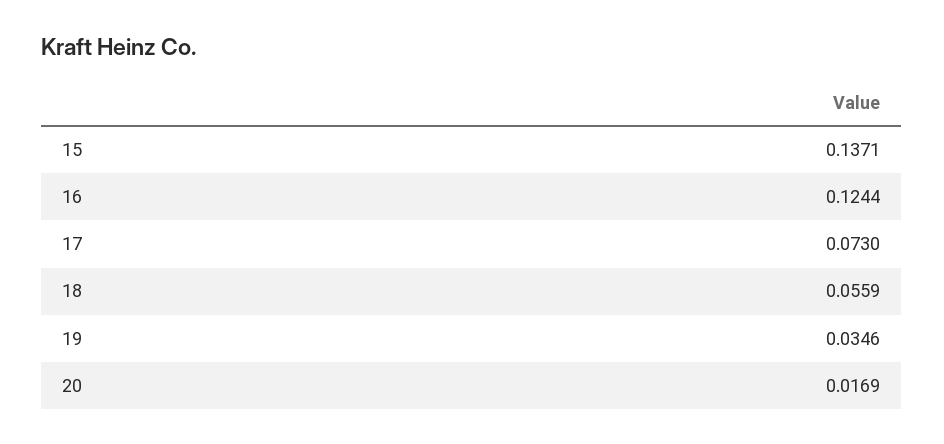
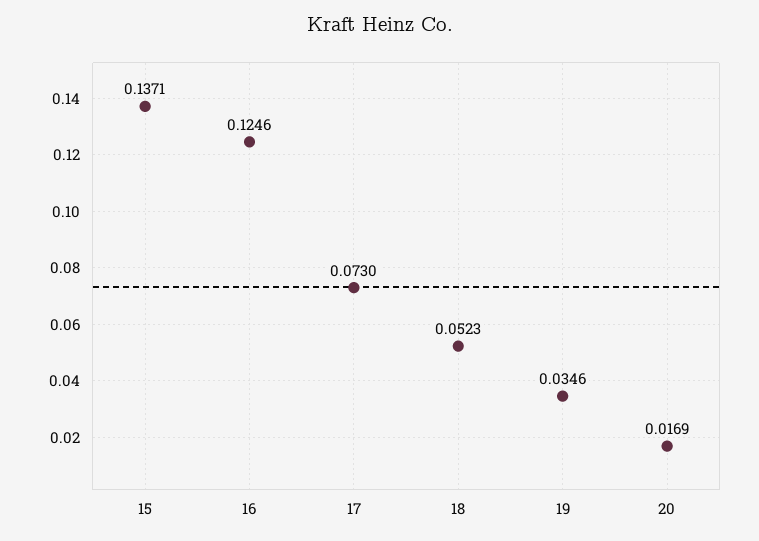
16: 0.1244 -> 0.1246
18: 0.0559 -> 0.0523

